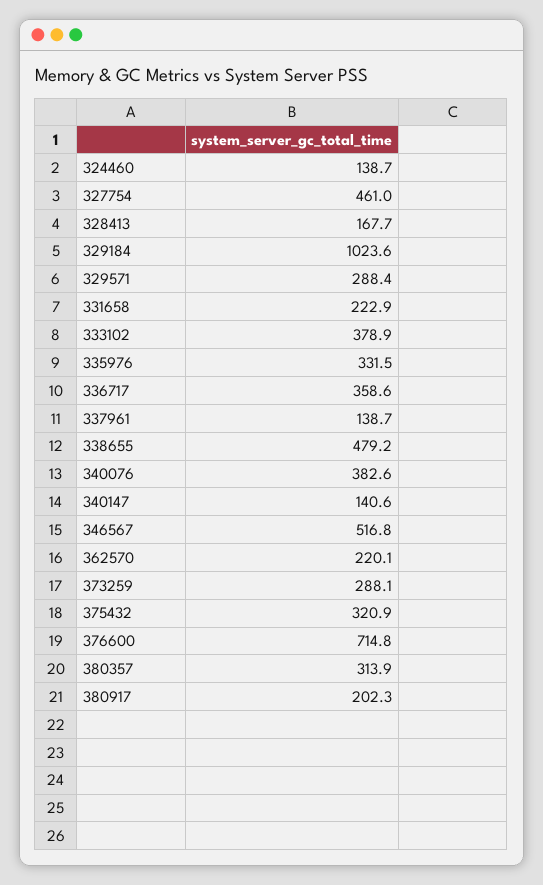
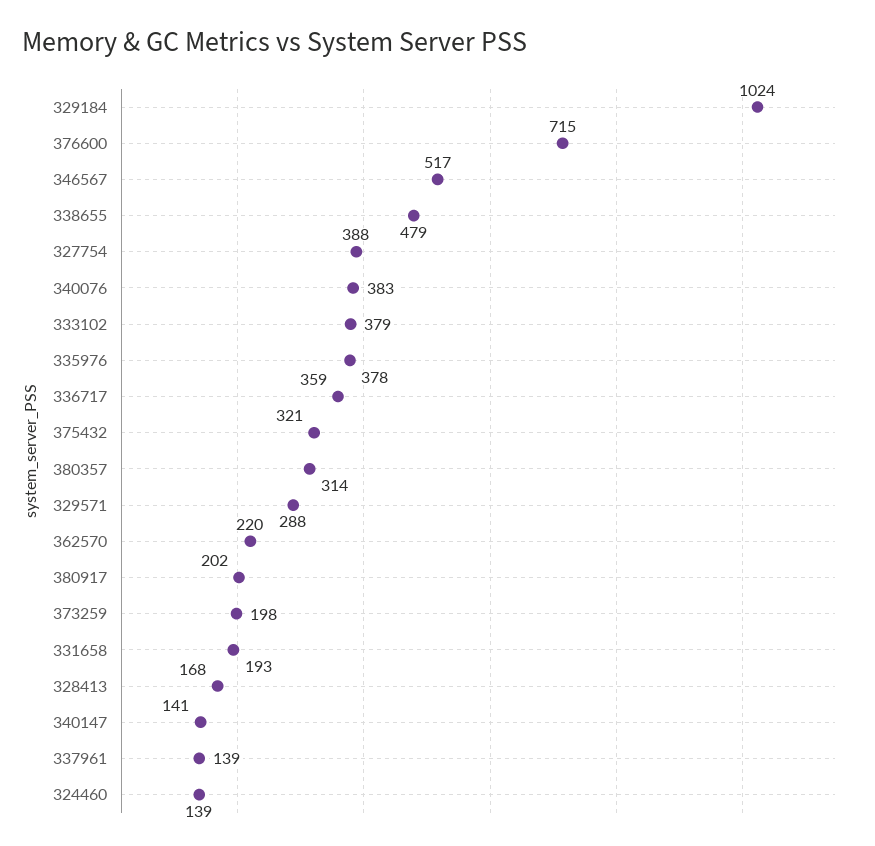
327754: 461 -> 388
331658: 222.9 -> 193
335976: 331.5 -> 378
373259: 288.1 -> 198

